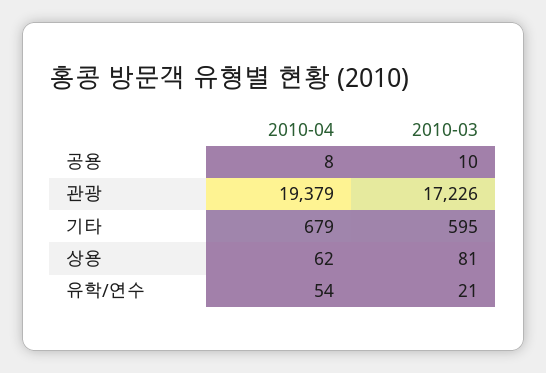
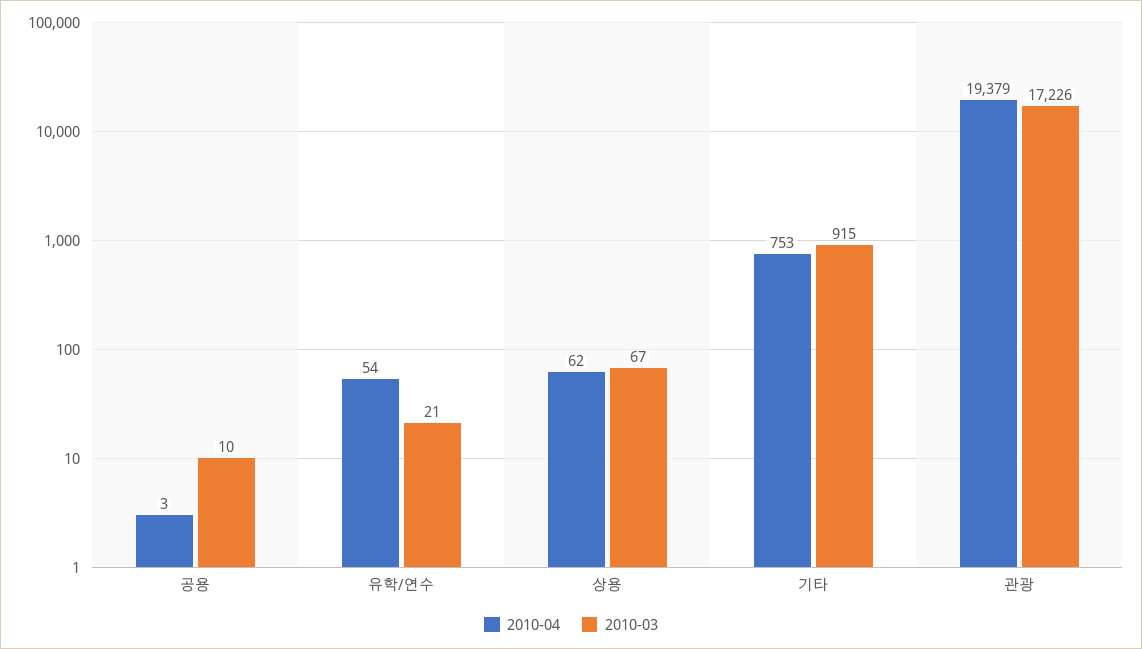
2010-04, 공용: 8 -> 3
2010-04, 기타: 679 -> 753
2010-03, 기타: 595 -> 915
2010-03, 상용: 81 -> 67

